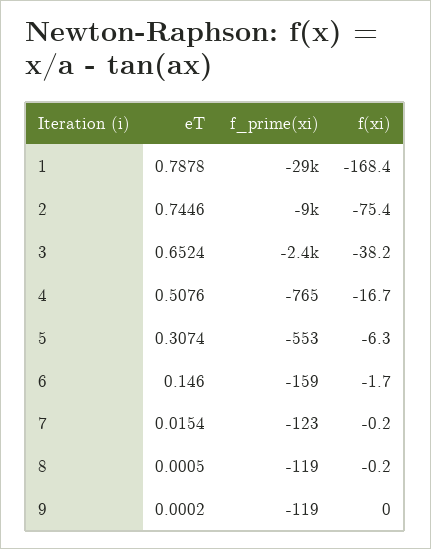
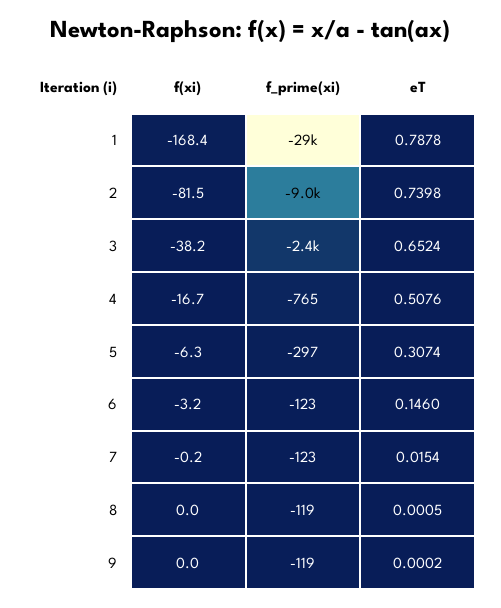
eT, 2: 0.7446 -> 0.7398
f(xi), 2: -75.4 -> -81.5
f_prime(xi), 5: -553 -> -297
f_prime(xi), 6: -159 -> -123
f(xi), 6: -1.7 -> -3.2
f(xi), 8: -0.2 -> 0

